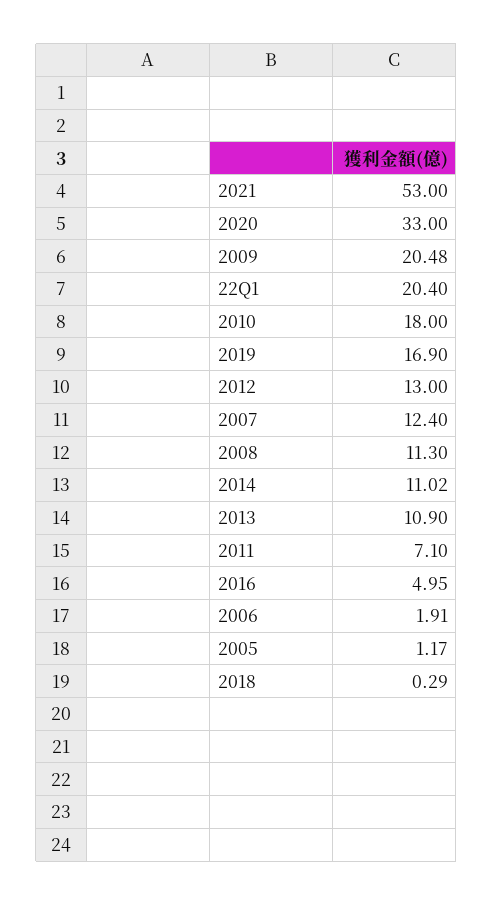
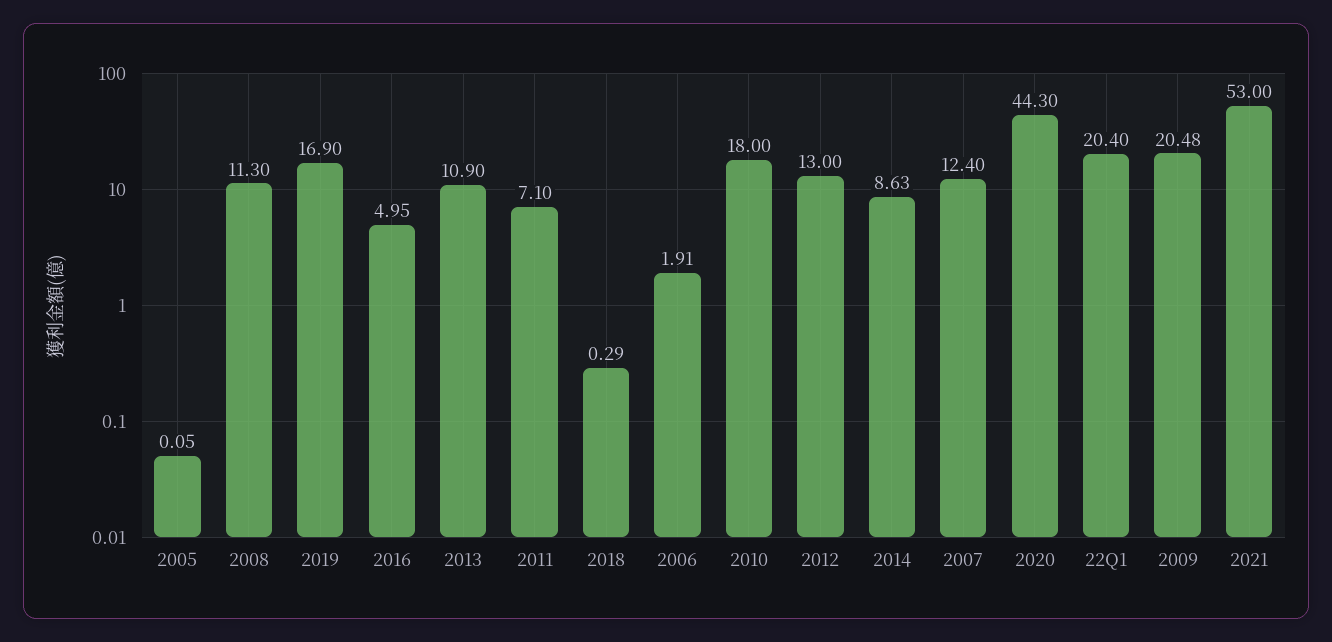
2020: 33 -> 44.3
2014: 11.02 -> 8.63
2005: 1.17 -> 0.05

